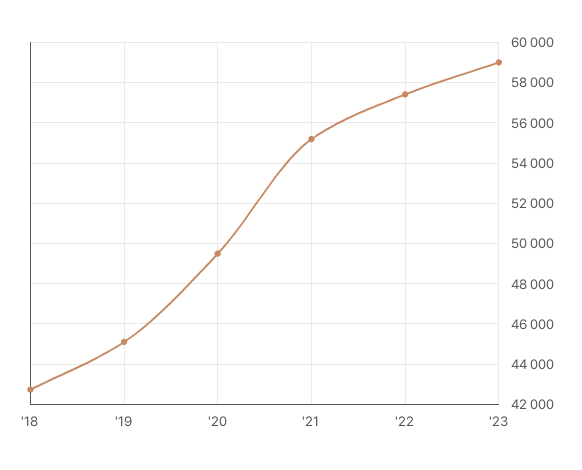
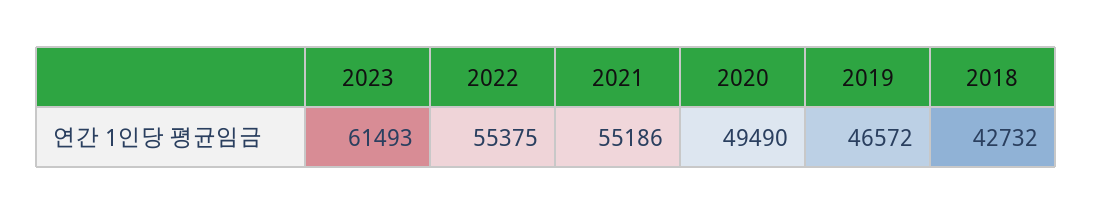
'19: 45000 -> 46572
'22: 57500 -> 55375
'23: 59000 -> 61493

